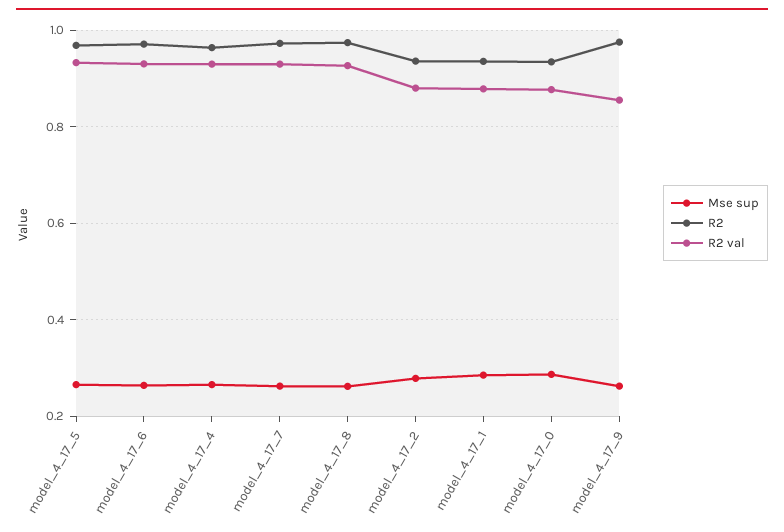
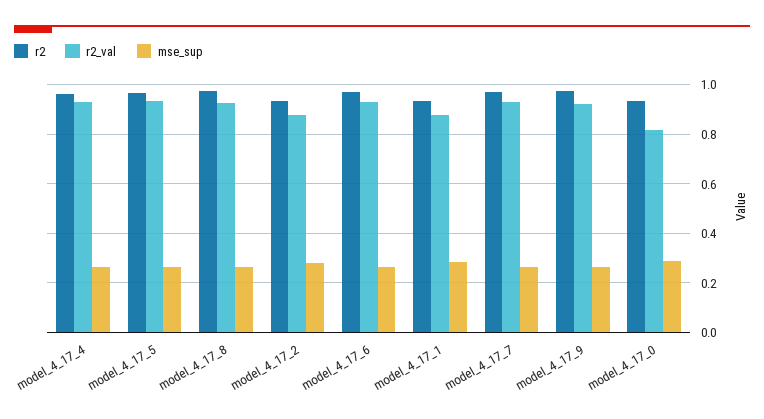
R2 val, model_4_17_0: 0.88 -> 0.825
R2 val, model_4_17_9: 0.86 -> 0.925

